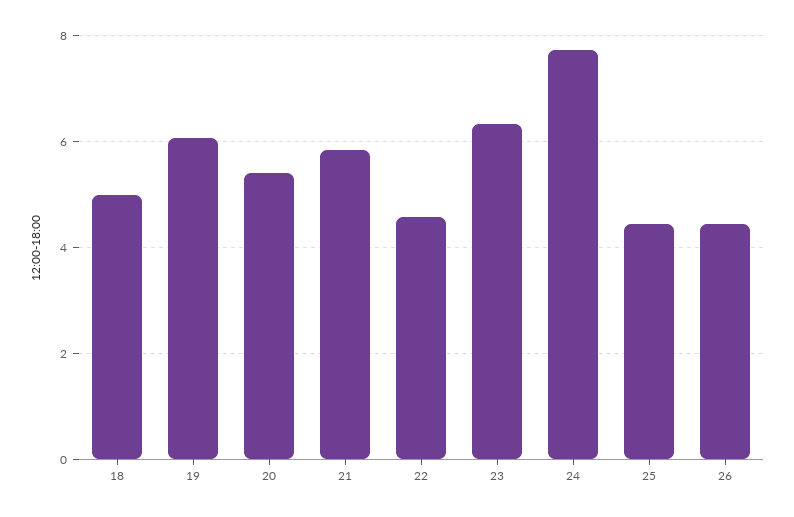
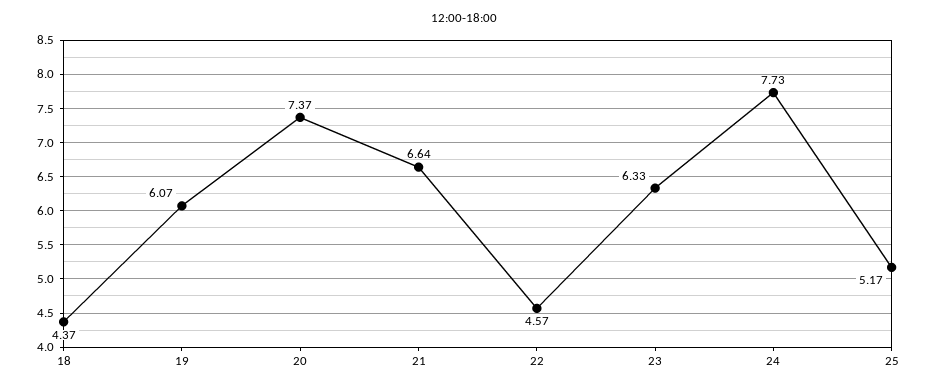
18: 5 -> 4.37
20: 5.4 -> 7.37
21: 5.8 -> 6.64
25: 4.4 -> 5.17
26: 4.4 -> none

